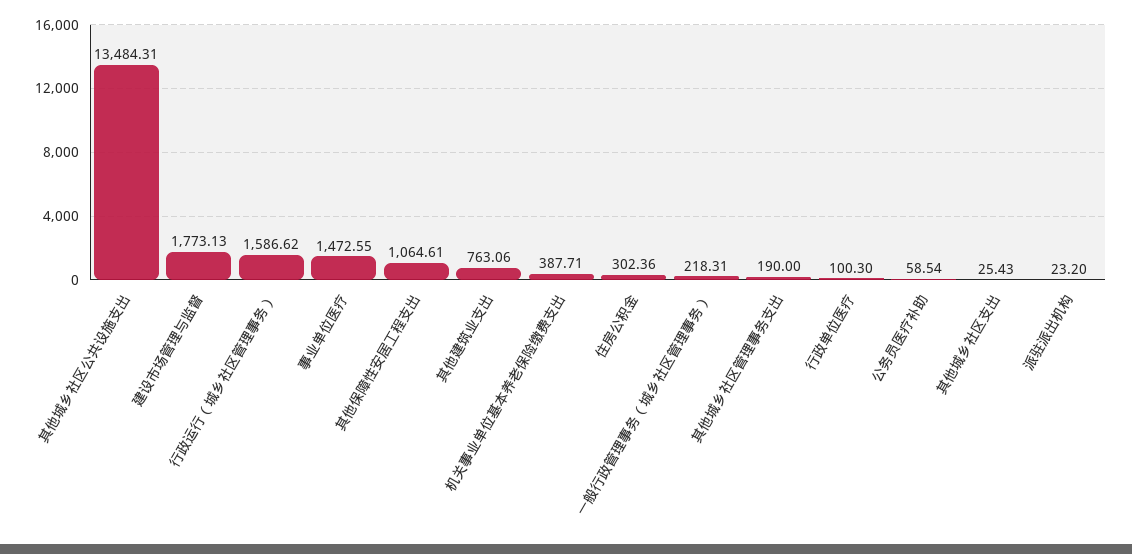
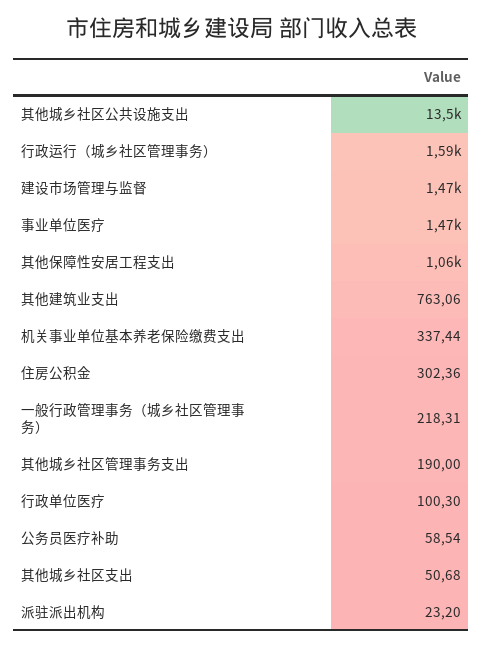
建设市场管理与监督: 1773.13 -> 1470
机关事业单位基本养老保险缴费支出: 387.71 -> 337.44
其他城乡社区支出: 25.43 -> 50.68

